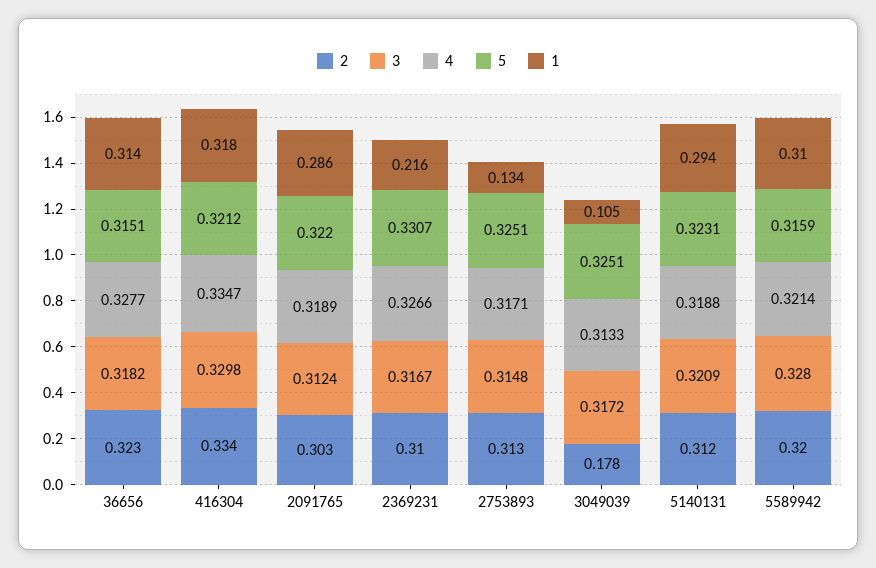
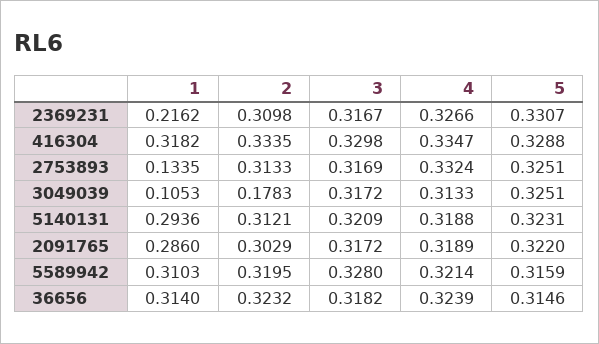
4, 36656: 0.3277 -> 0.3239
5, 36656: 0.3151 -> 0.3146
5, 416304: 0.3212 -> 0.3288
3, 2091765: 0.3124 -> 0.3172
3, 2753893: 0.3148 -> 0.3169
4, 2753893: 0.3171 -> 0.3324

